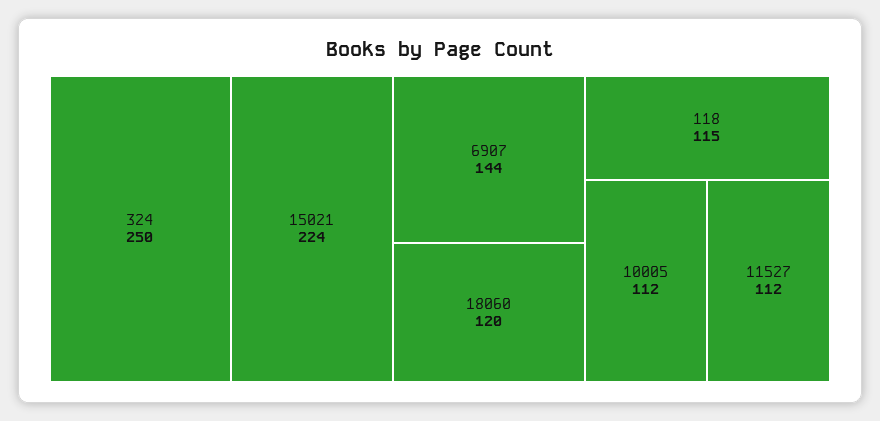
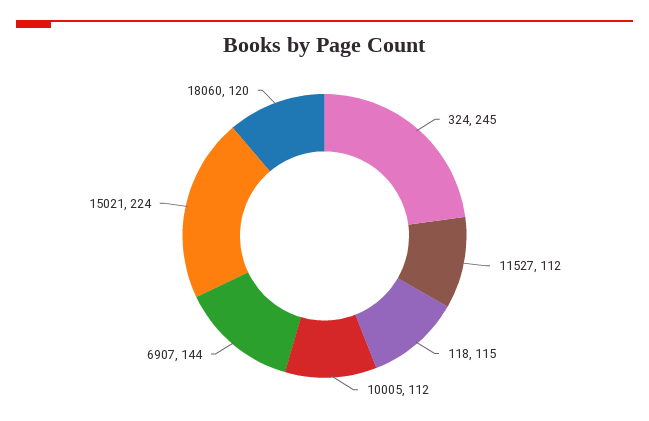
324: 250 -> 245

